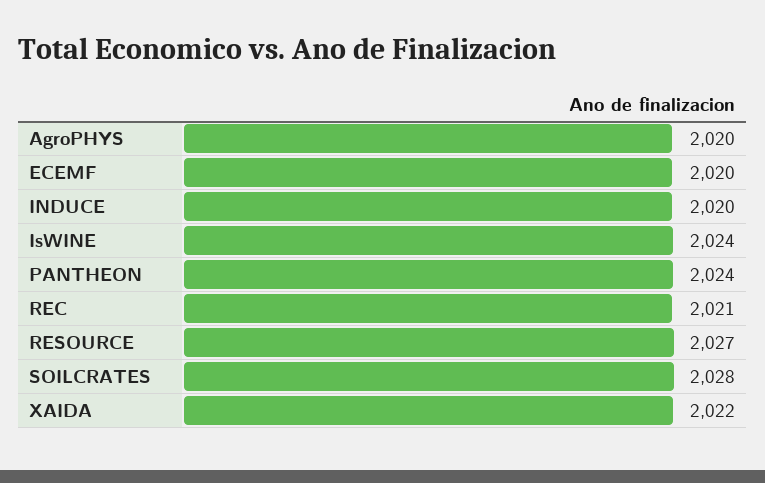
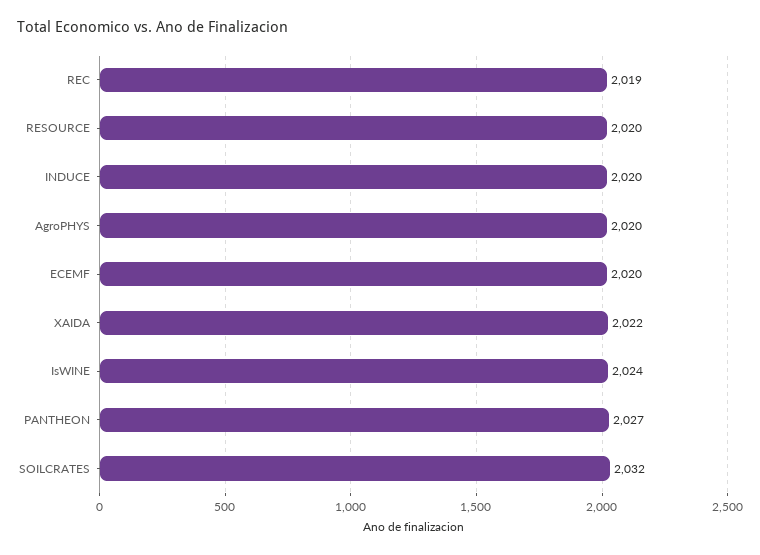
PANTHEON: 2024 -> 2027
REC: 2021 -> 2019
RESOURCE: 2027 -> 2020
SOILCRATES: 2028 -> 2032

